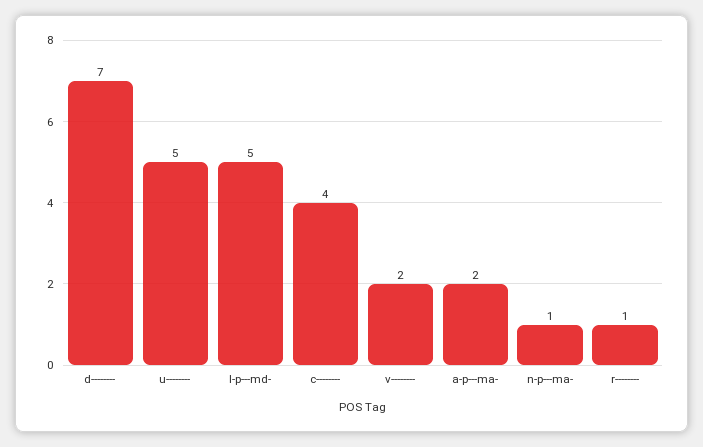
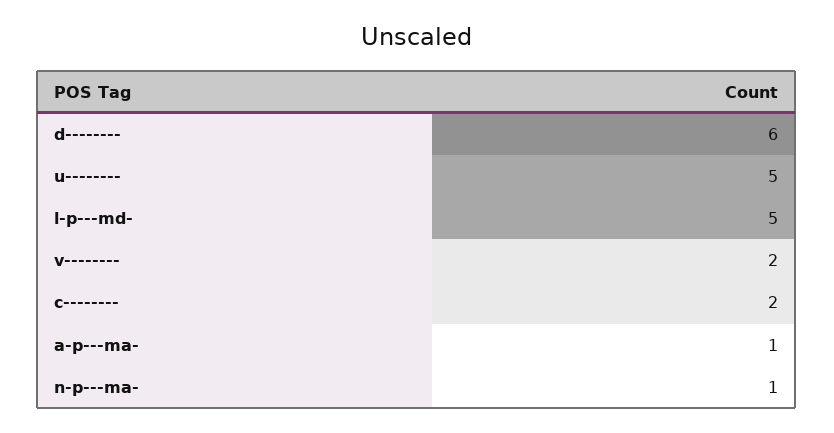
d--------: 7 -> 6
c--------: 4 -> 2
a-p---ma-: 2 -> 1
r--------: 1 -> none

